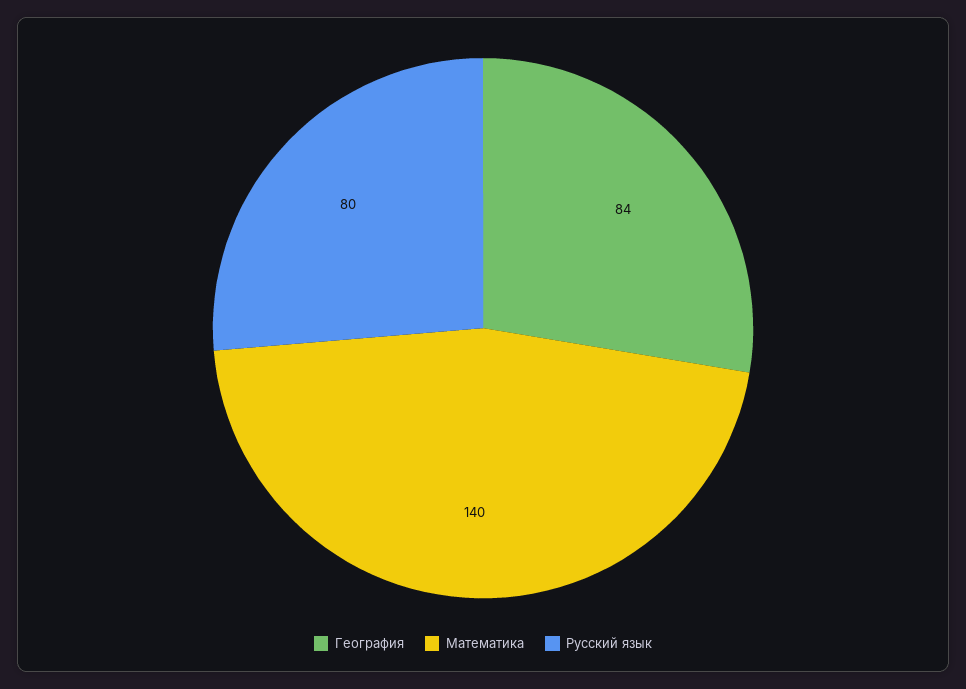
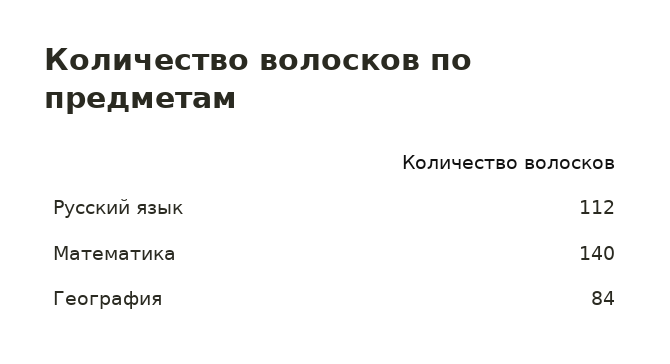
Русский язык: 80 -> 112

